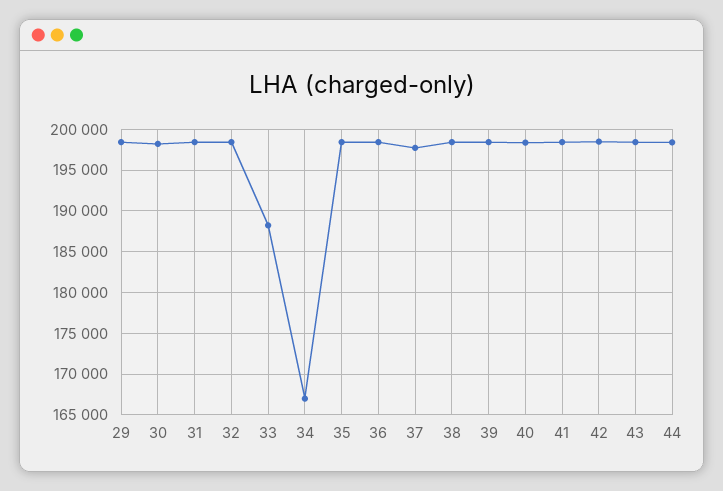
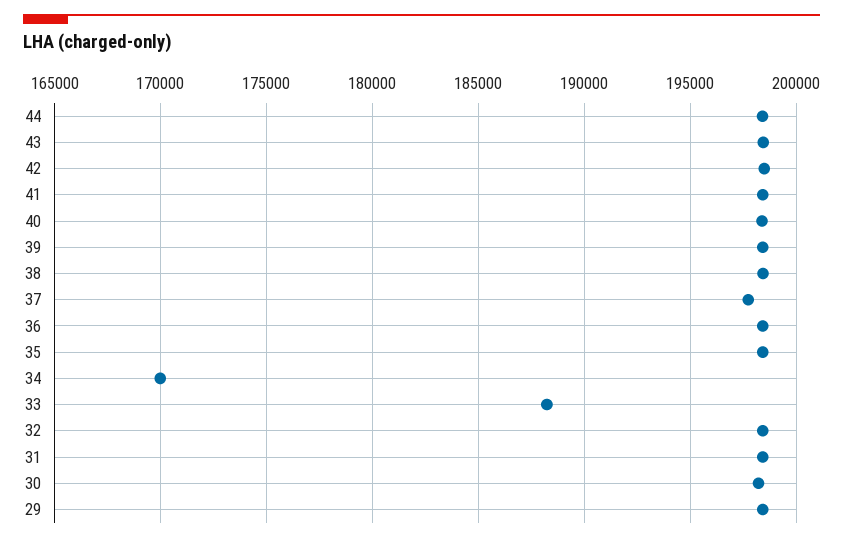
34: 167000 -> 170000

